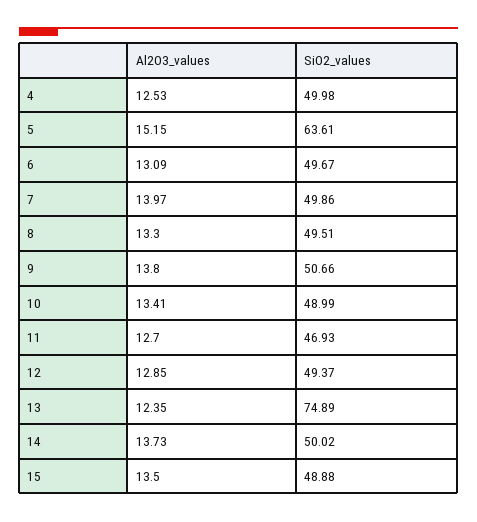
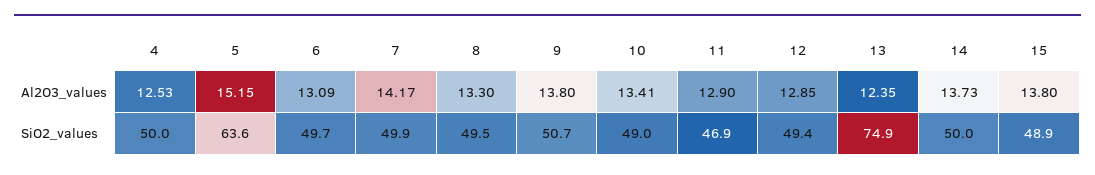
Al2O3_values, 7: 13.97 -> 14.17
Al2O3_values, 11: 12.7 -> 12.9
Al2O3_values, 15: 13.5 -> 13.8

